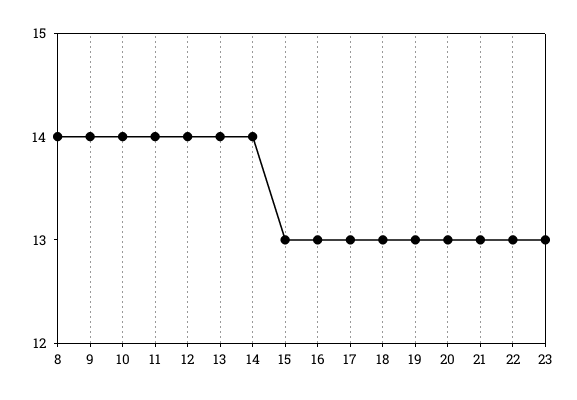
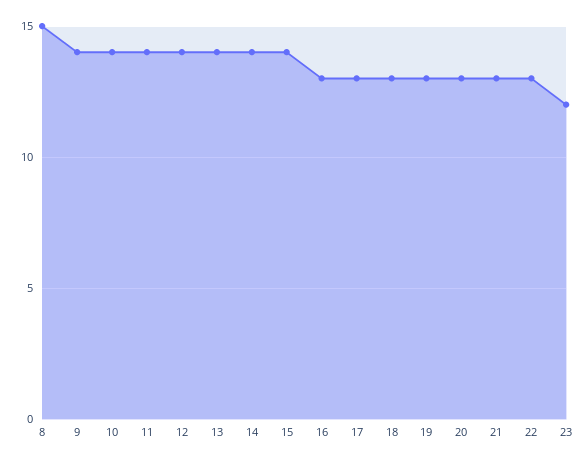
8: 14 -> 15
15: 13 -> 14
23: 13 -> 12

